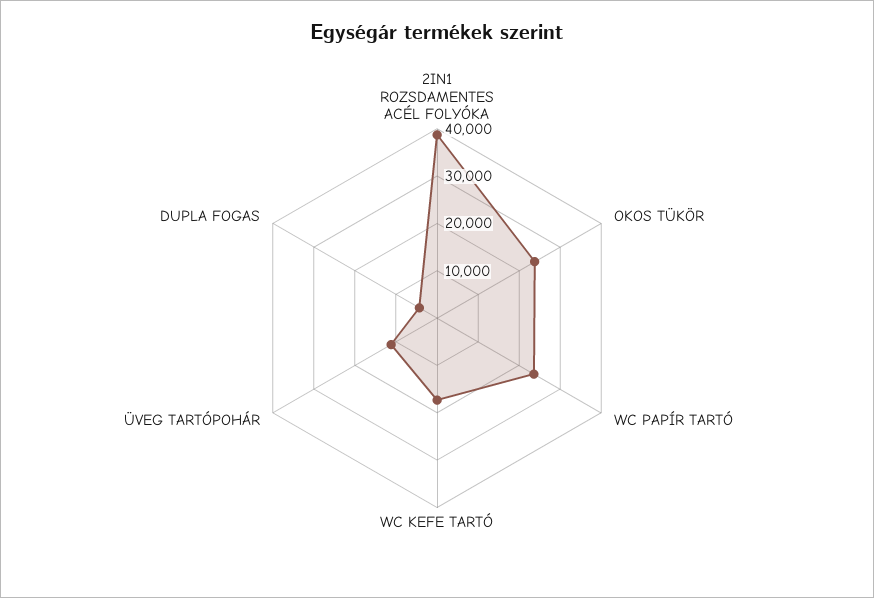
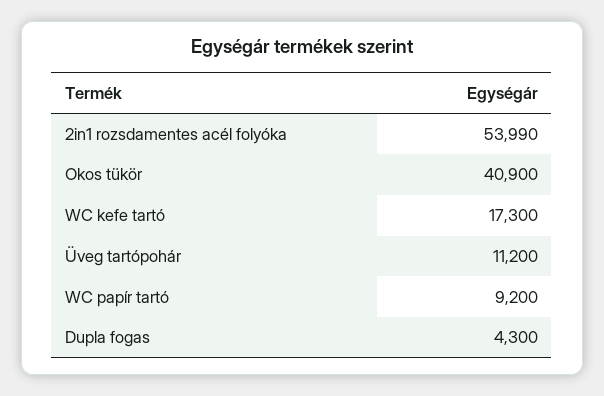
2IN1 ROZSDAMENTES ACÉL FOLYÓKA: 38000 -> 53990
OKOS TÜKÖR: 24000 -> 40900
WC PAPÍR TARTÓ: 24000 -> 9200

